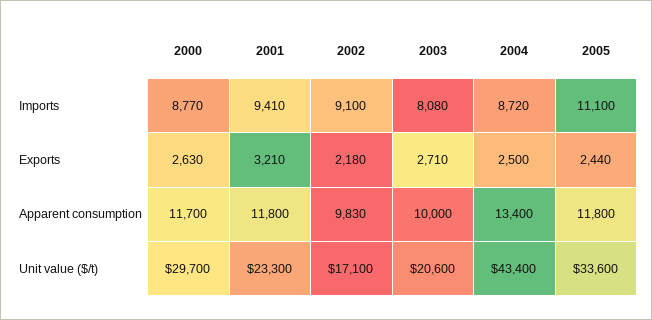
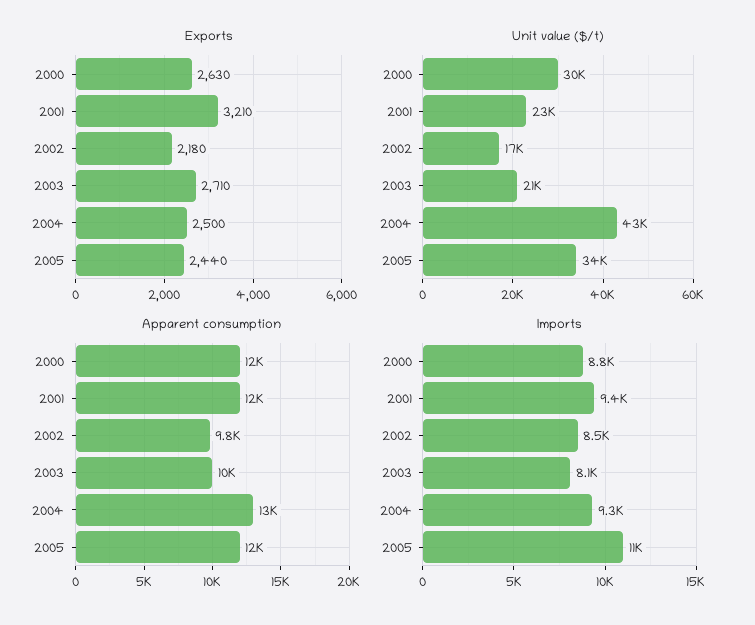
Imports, 2002: 9100 -> 8500
Imports, 2004: 8720 -> 9300

